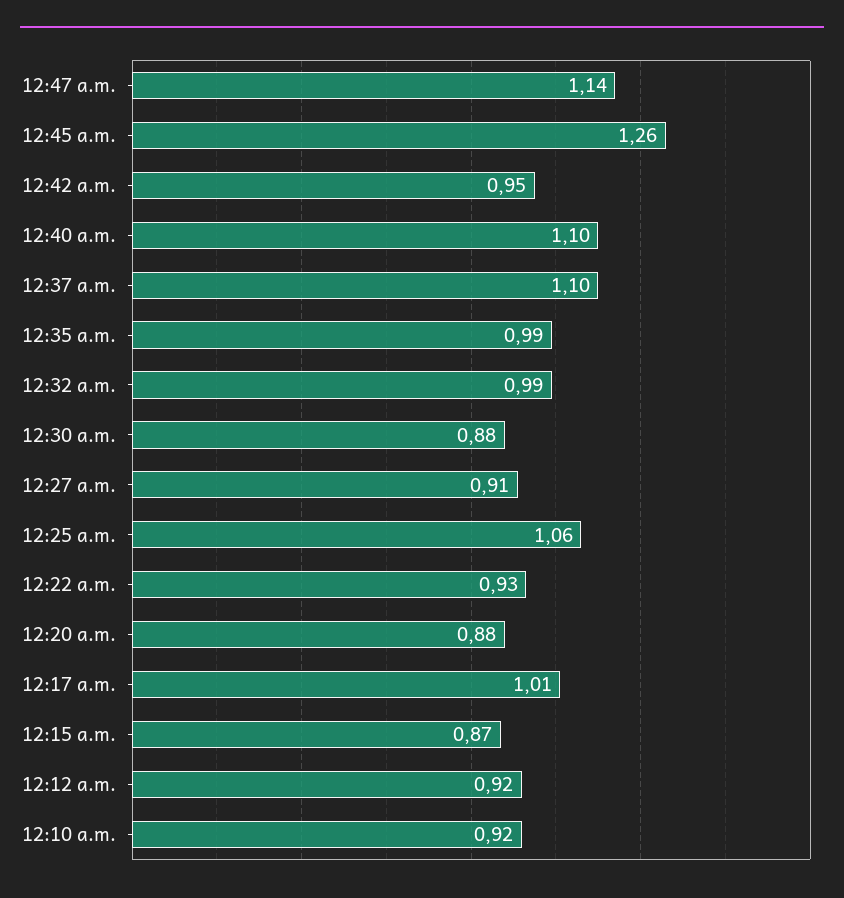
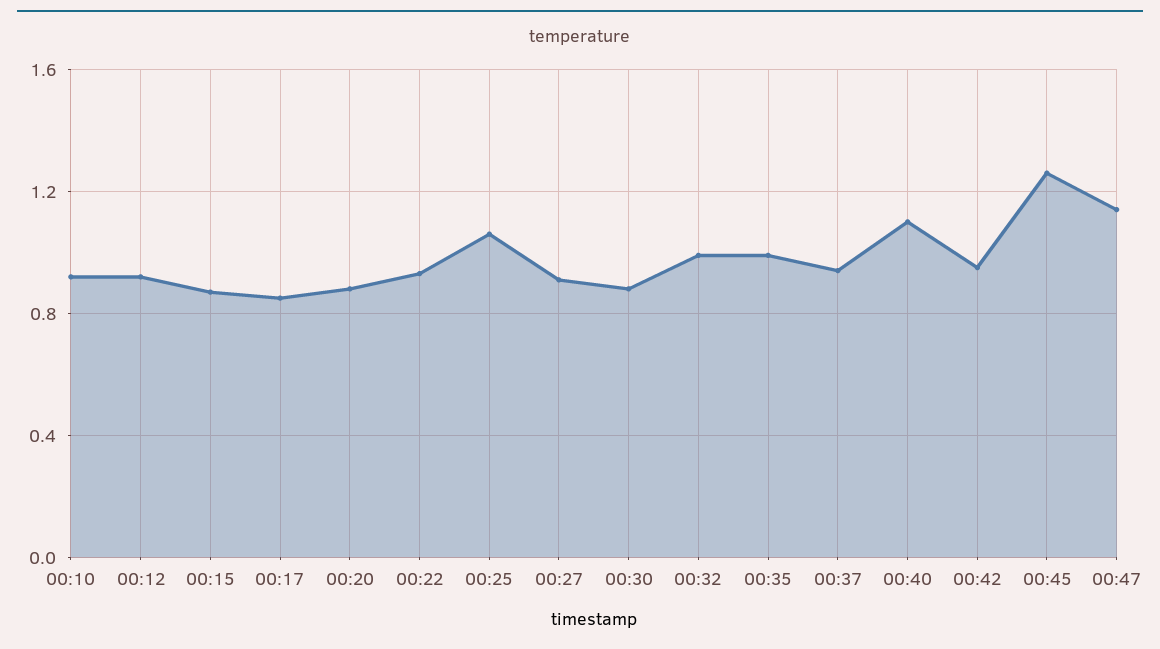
12:37 a.m.: 1.1 -> 0.95
12:17 a.m.: 1.01 -> 0.85

